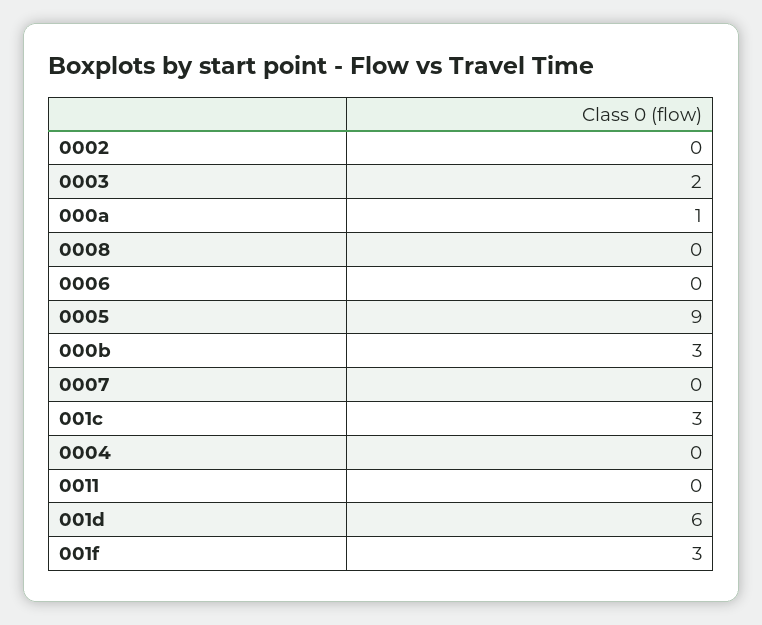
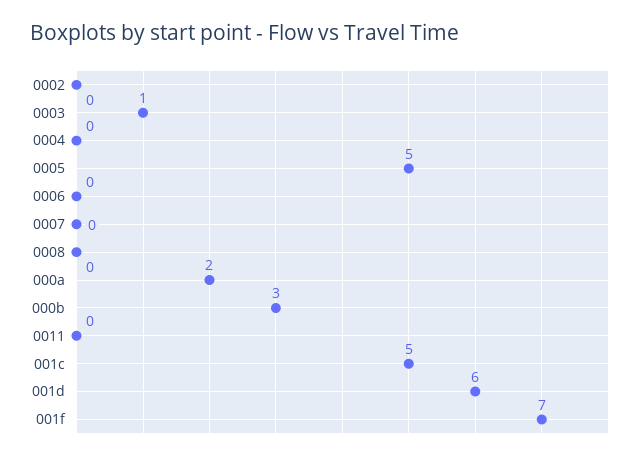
0003: 2 -> 1
000a: 1 -> 2
0005: 9 -> 5
001c: 3 -> 5
001f: 3 -> 7

